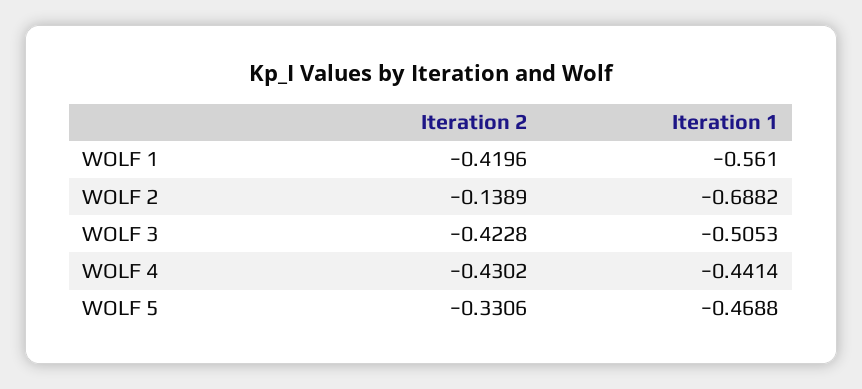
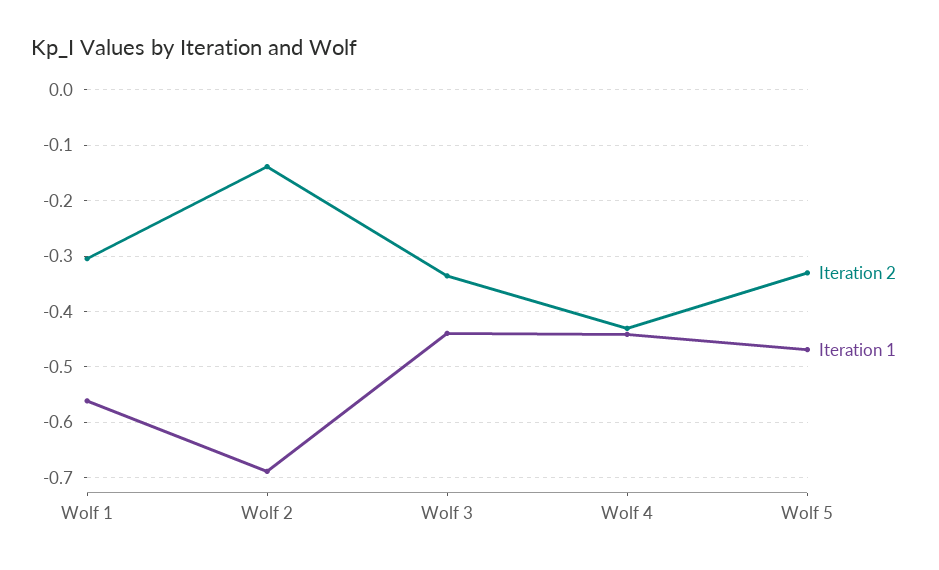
Iteration 2, WOLF 1: -0.4196 -> -0.3
Iteration 2, WOLF 3: -0.4228 -> -0.34
Iteration 1, WOLF 3: -0.5053 -> -0.44

